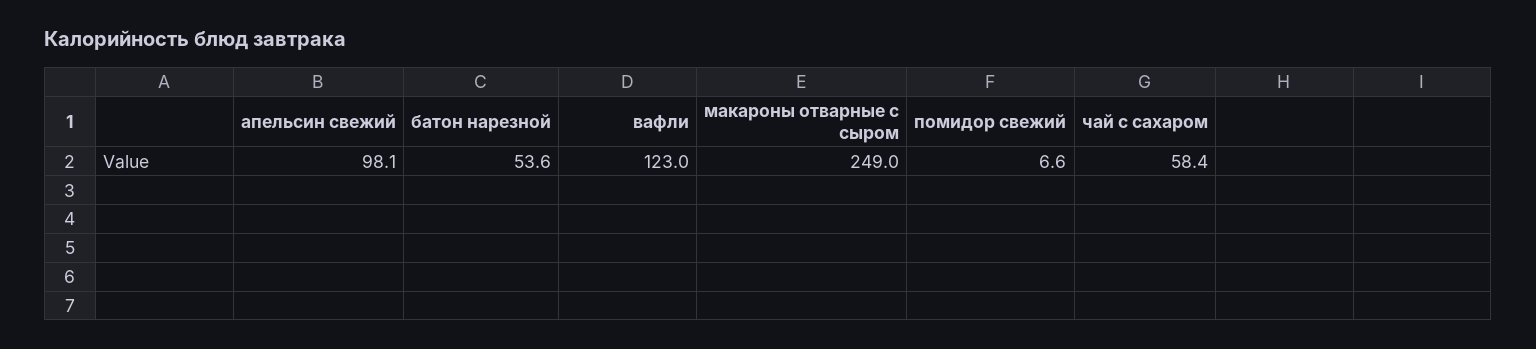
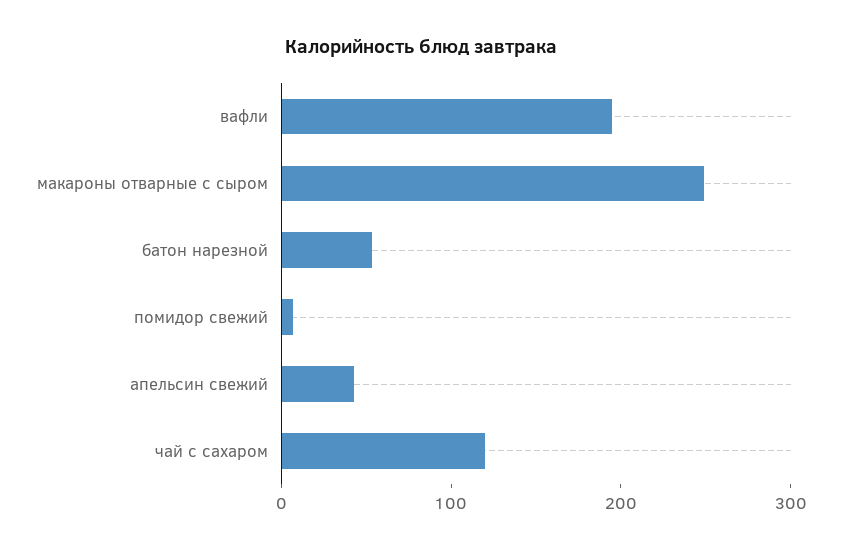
апельсин свежий: 98.1 -> 40
вафли: 123 -> 200
чай с сахаром: 58.4 -> 120

